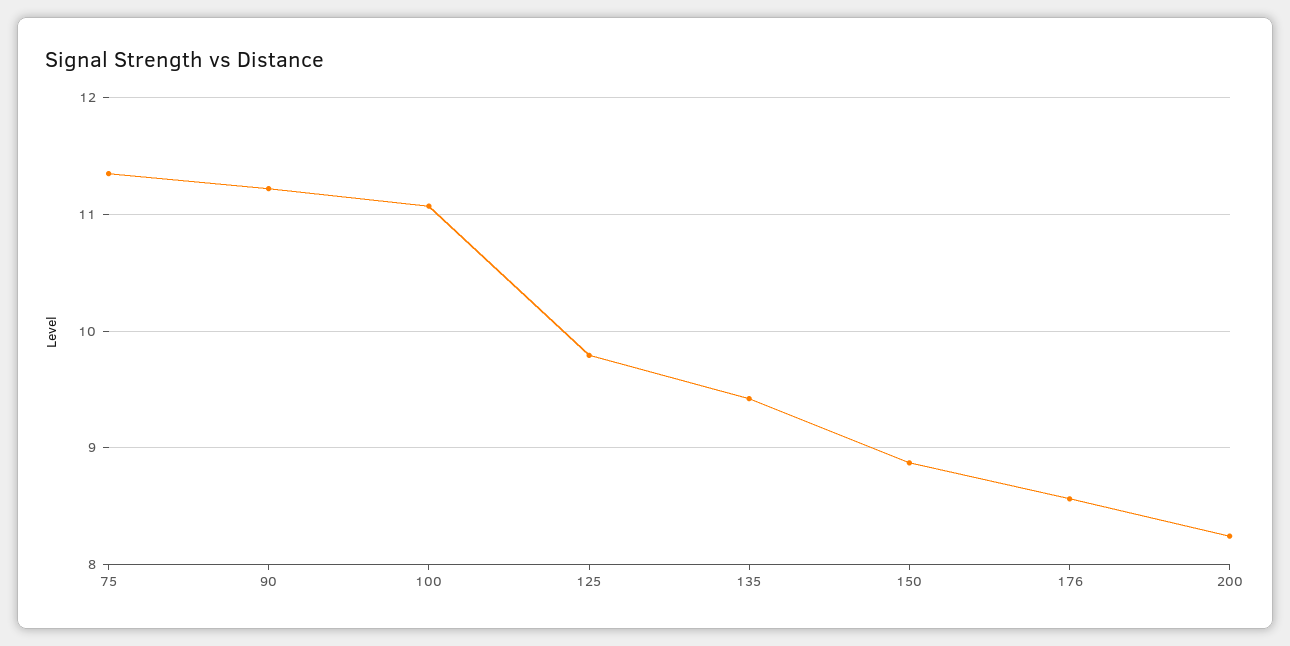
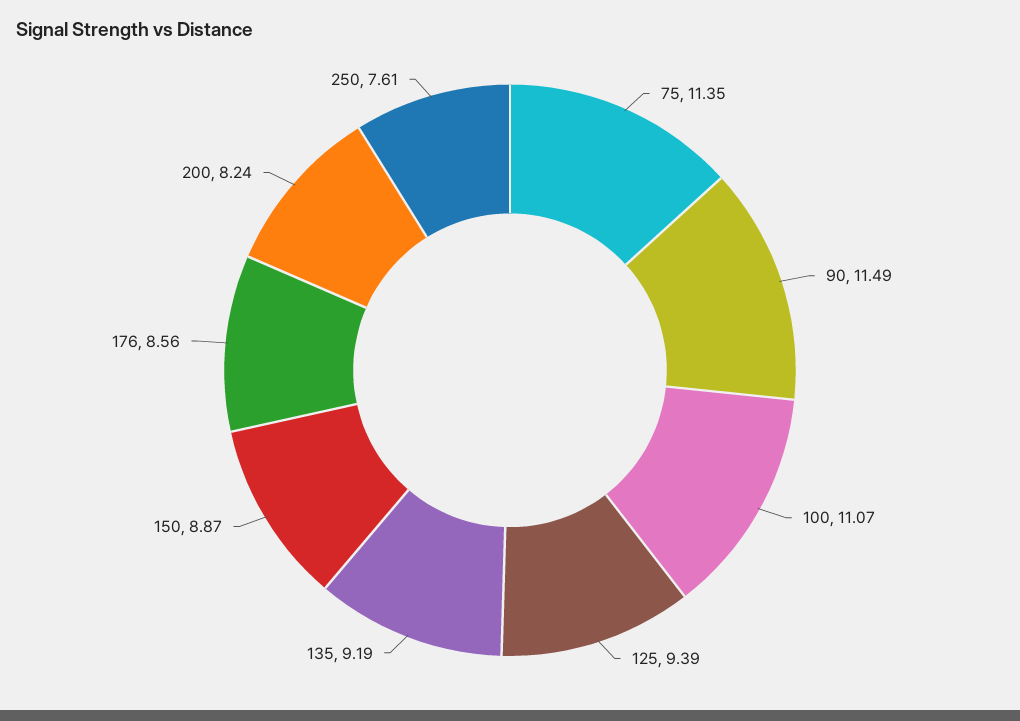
90: 11.2 -> 11.49
125: 9.8 -> 9.39
135: 9.4 -> 9.19
250: none -> 7.61

